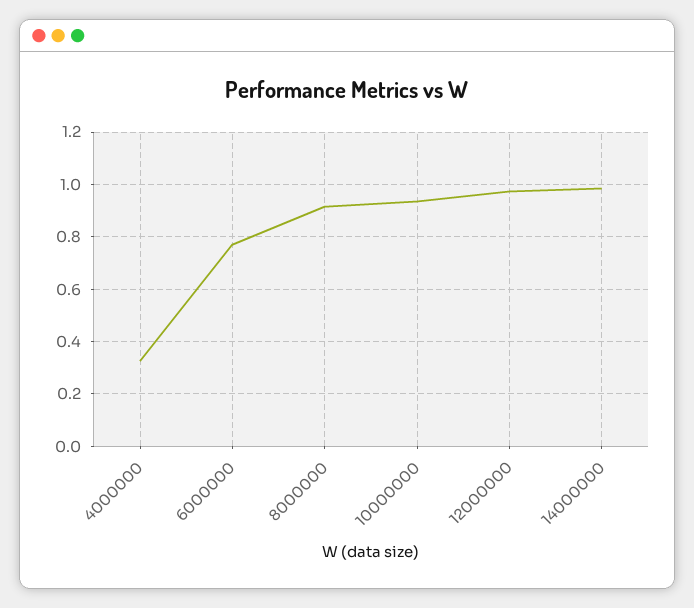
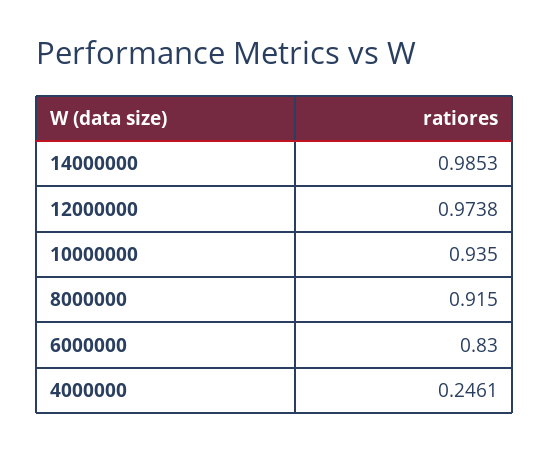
4000000: 0.325 -> 0.2461
6000000: 0.775 -> 0.83

